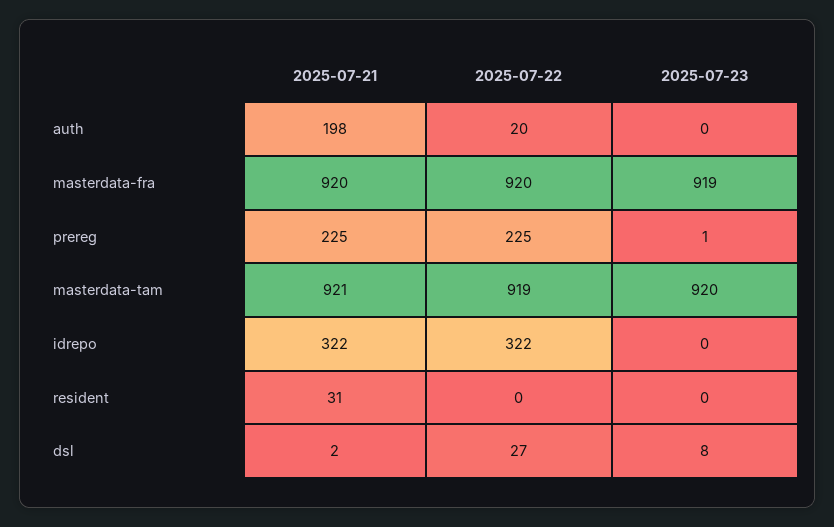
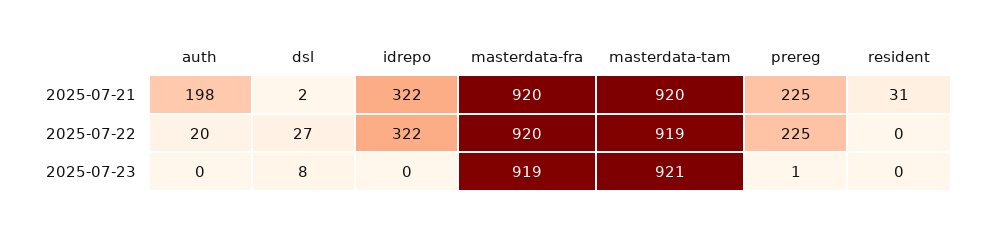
2025-07-21, masterdata-tam: 921 -> 920
2025-07-23, masterdata-tam: 920 -> 921

